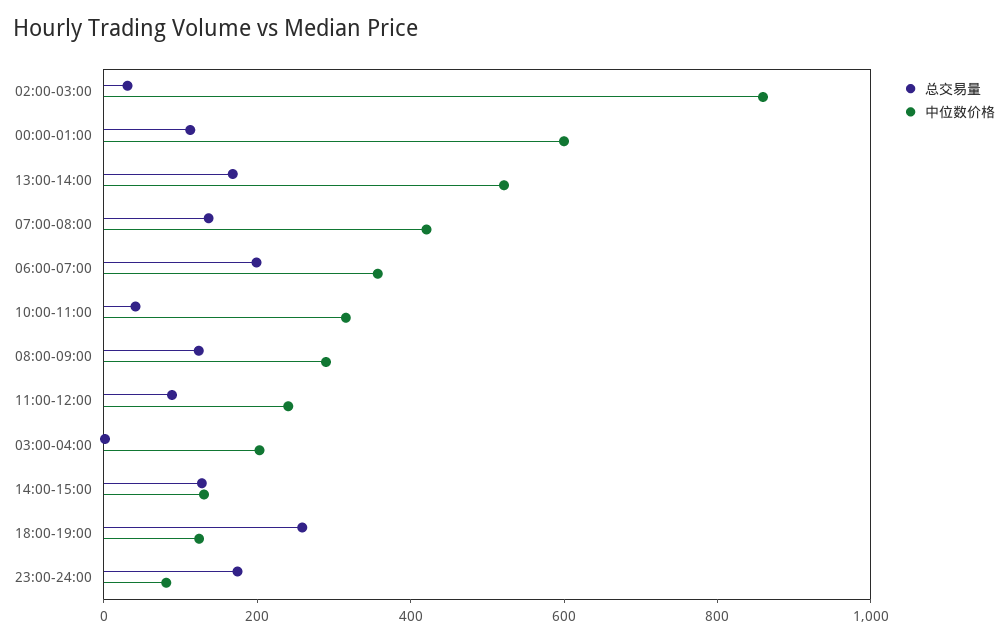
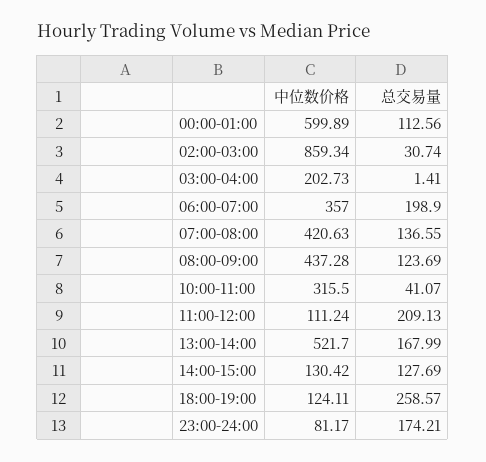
中位数价格, 08:00-09:00: 300 -> 437.28
总交易量, 11:00-12:00: 100 -> 209.13
中位数价格, 11:00-12:00: 250 -> 111.24

